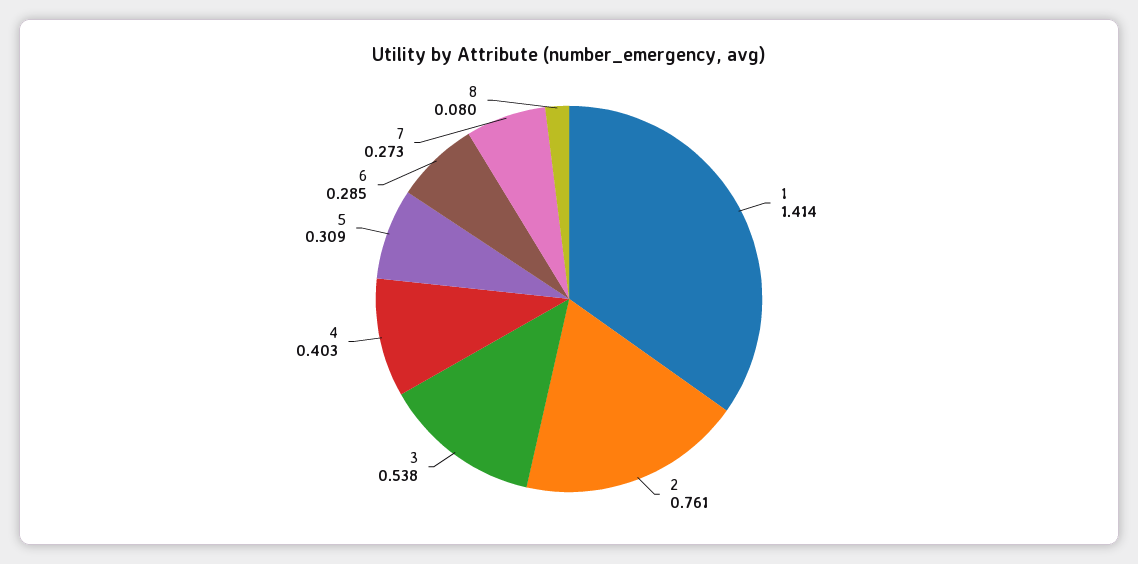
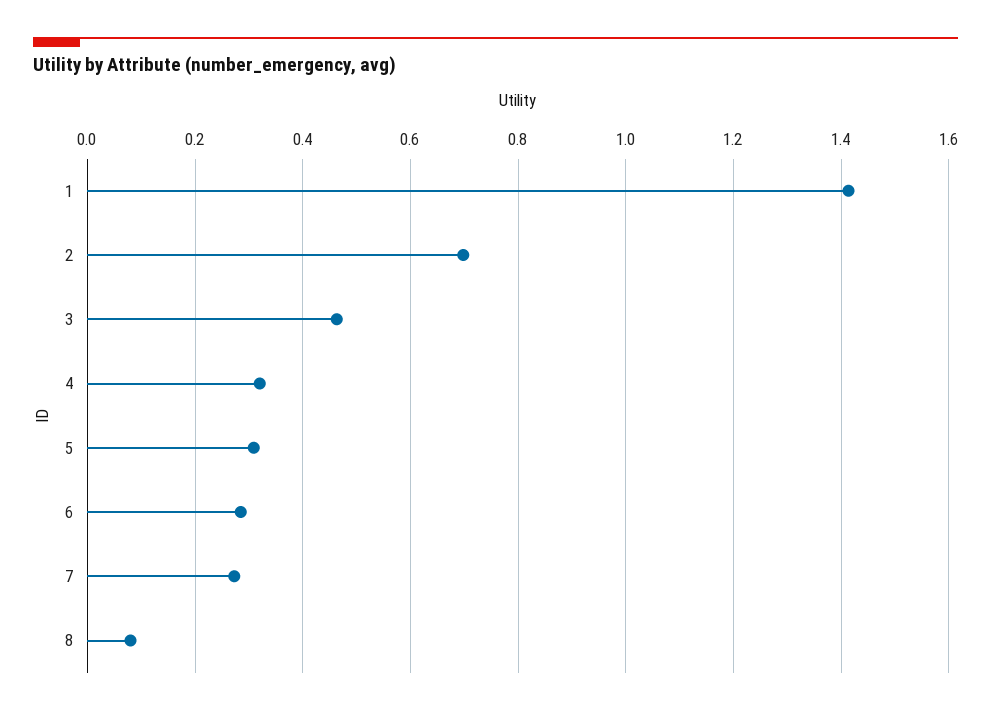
2: 0.761 -> 0.7
3: 0.538 -> 0.46
4: 0.403 -> 0.32

